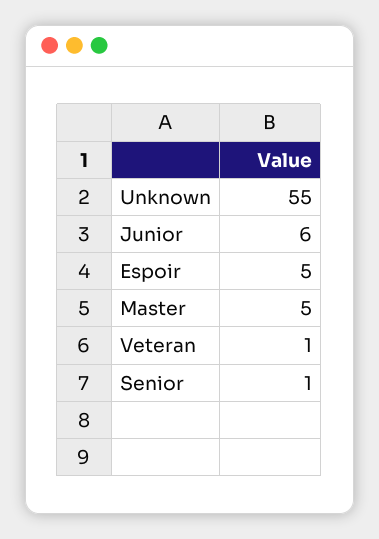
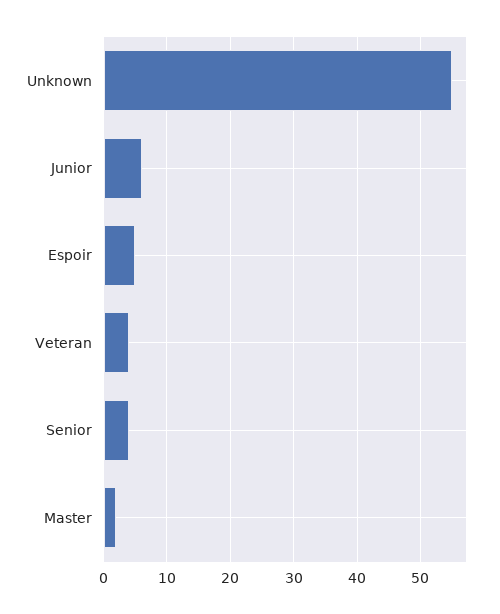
Master: 5 -> 2
Veteran: 1 -> 4
Senior: 1 -> 4

